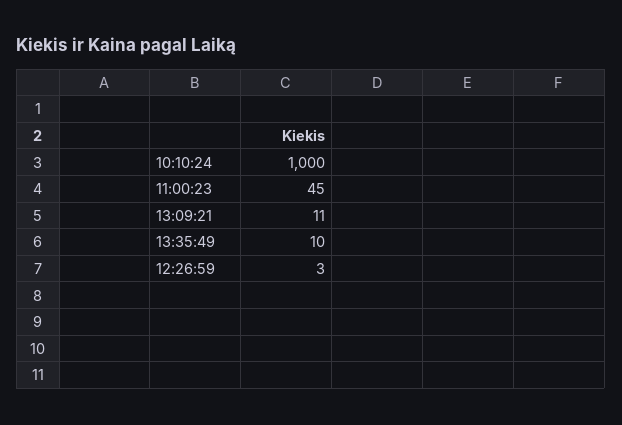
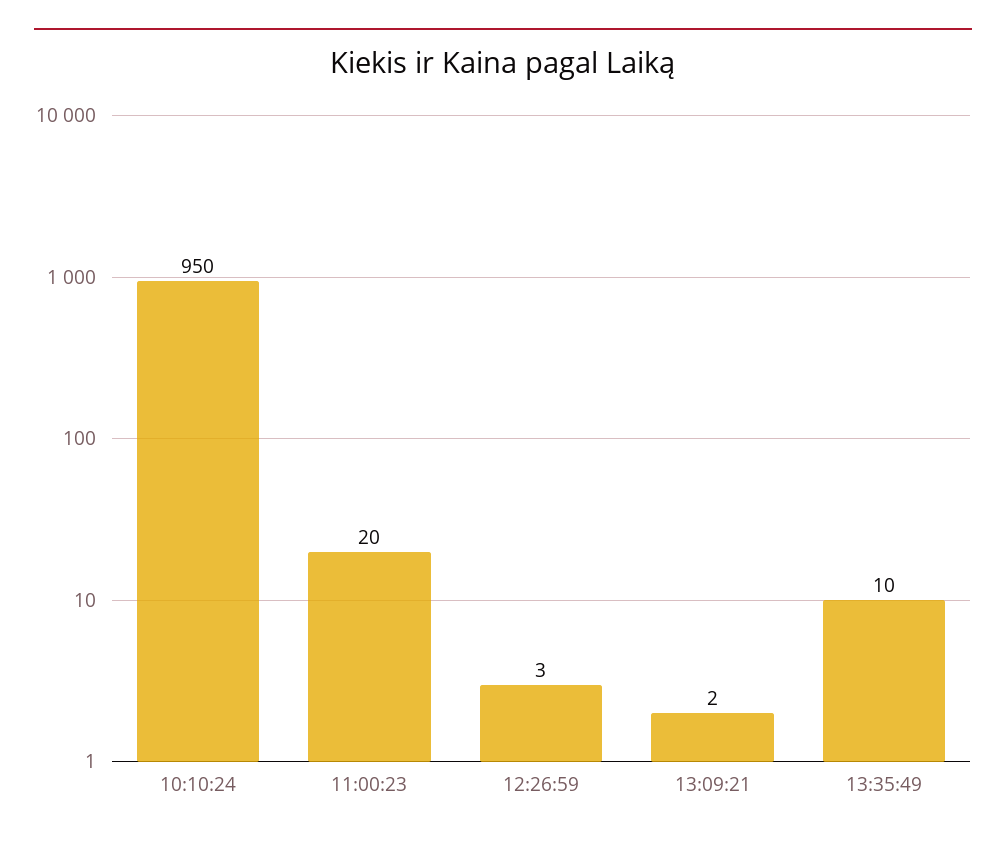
10:10:24: 1000 -> 950
11:00:23: 45 -> 20
13:09:21: 11 -> 2

